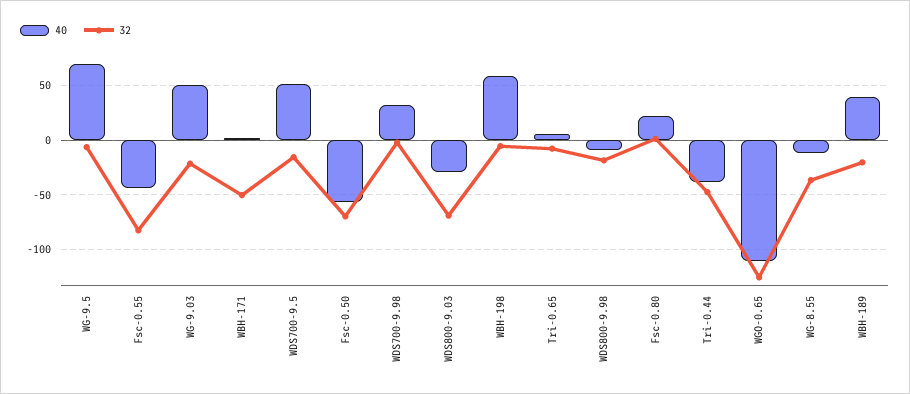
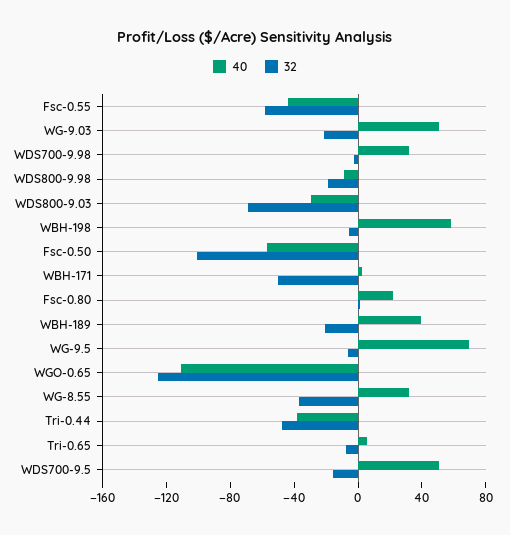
32, Fsc-0.55: -80 -> -60
32, Fsc-0.50: -70 -> -100
40, WG-8.55: -10 -> 30

